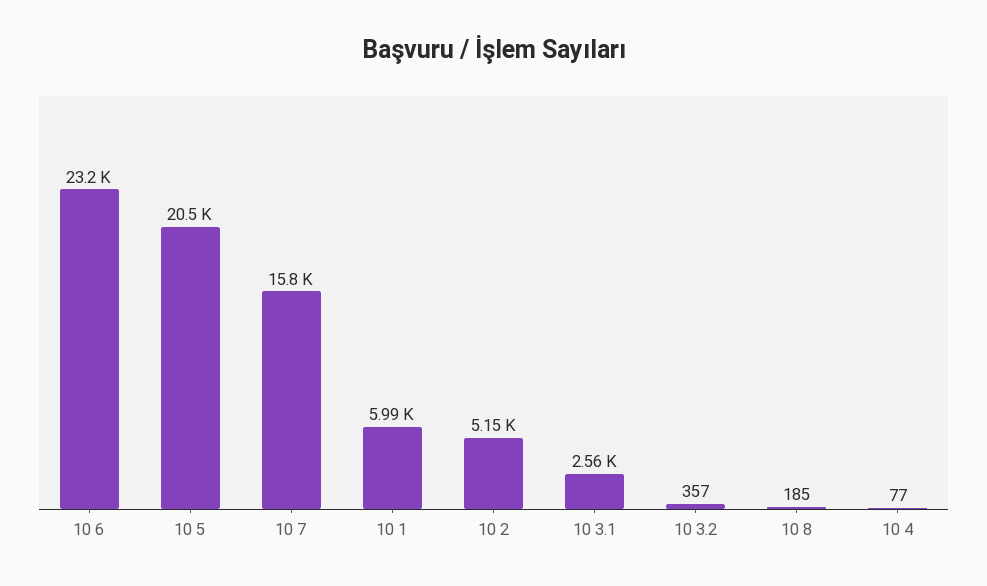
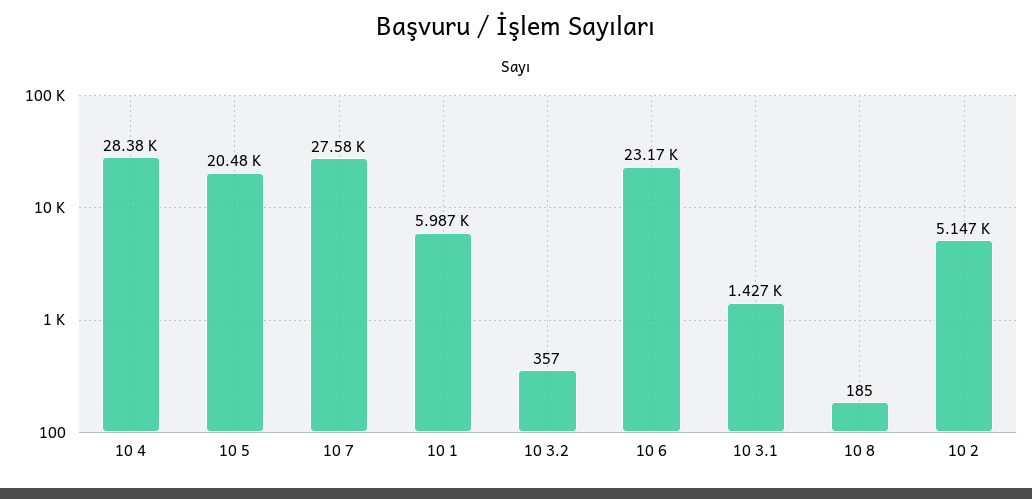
10 7: 15800 -> 27580
10 3.1: 2560 -> 1427
10 4: 77 -> 28380

